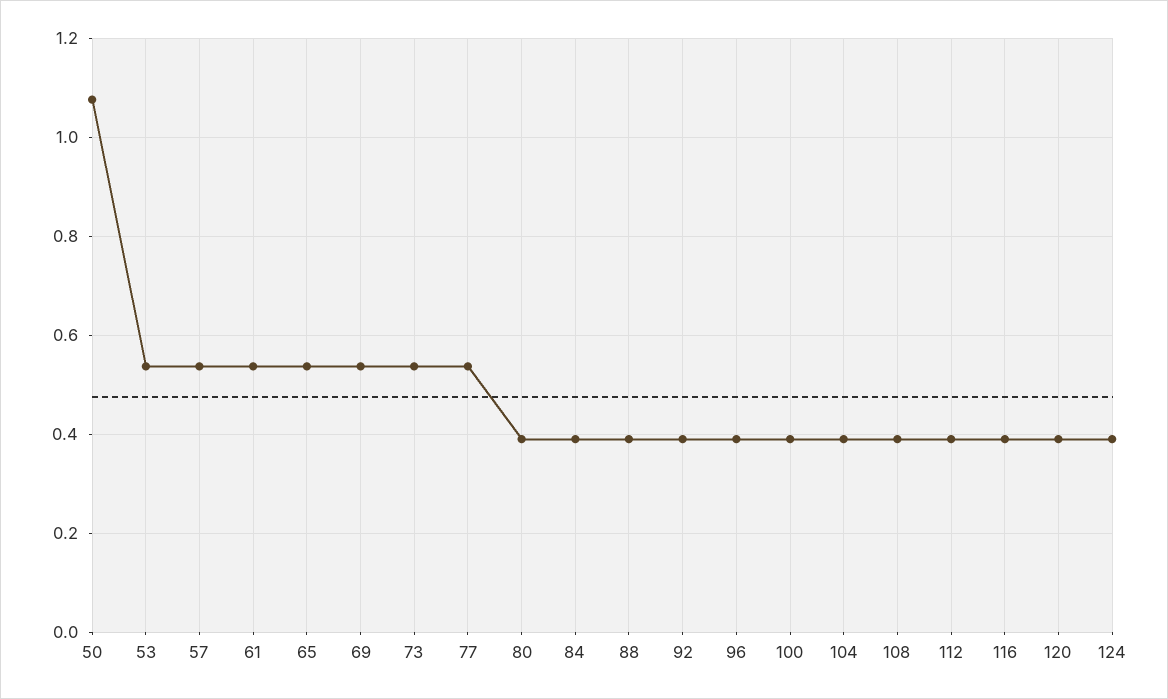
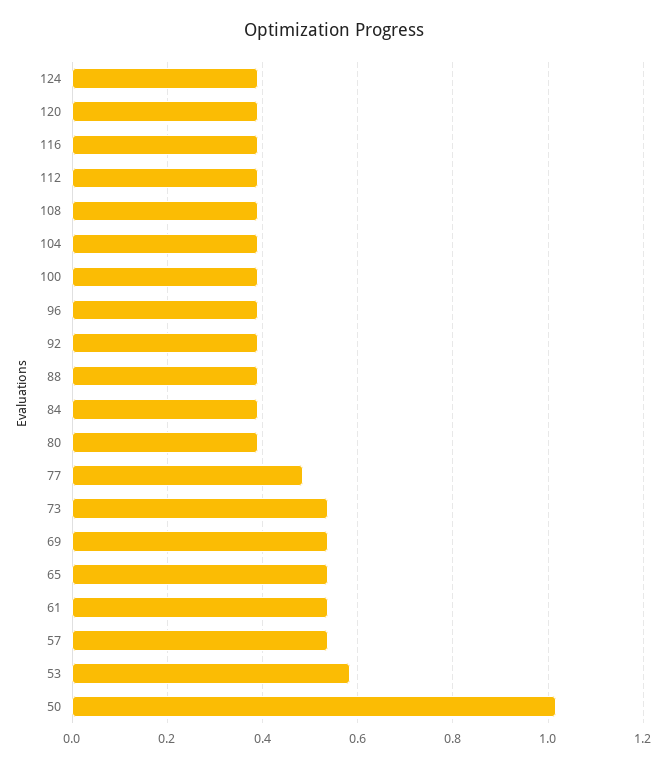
50: 1.08 -> 1.02
53: 0.54 -> 0.58
77: 0.54 -> 0.48

